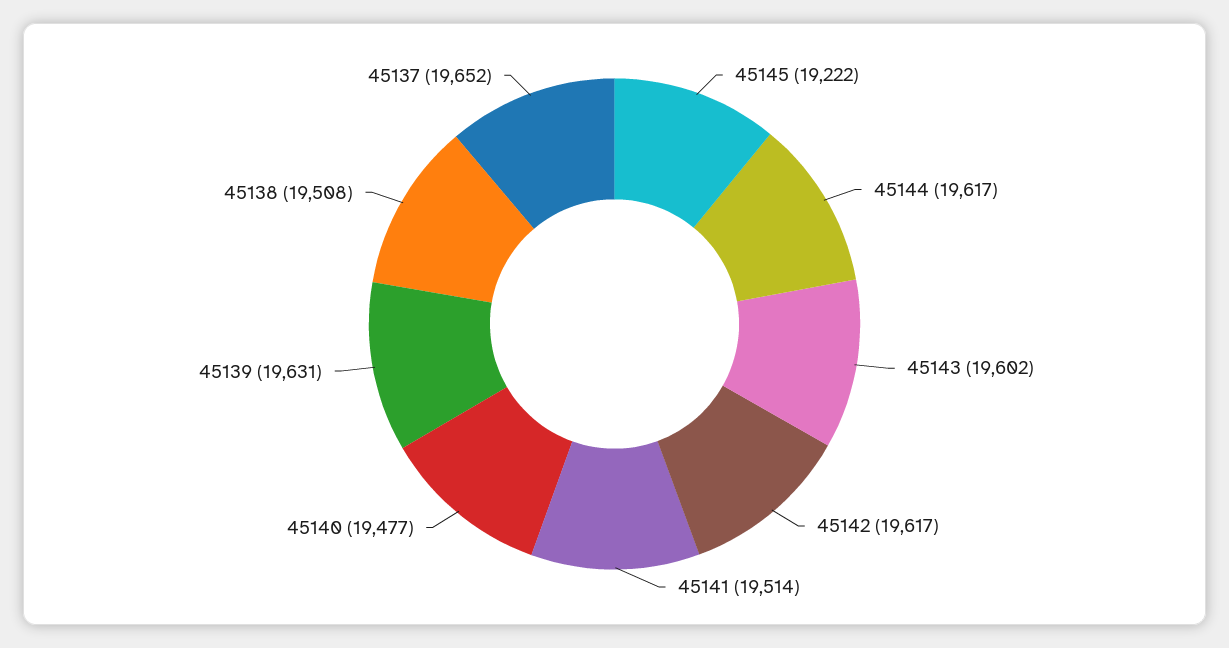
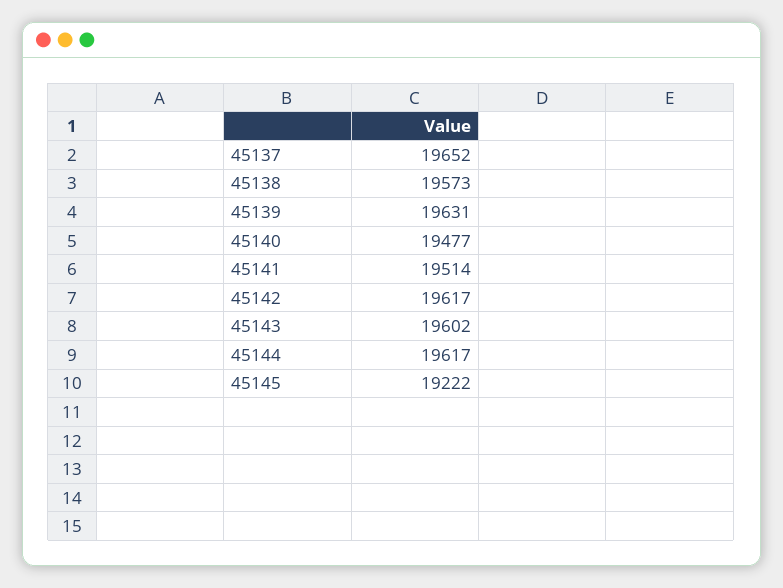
45138: 19508 -> 19573

